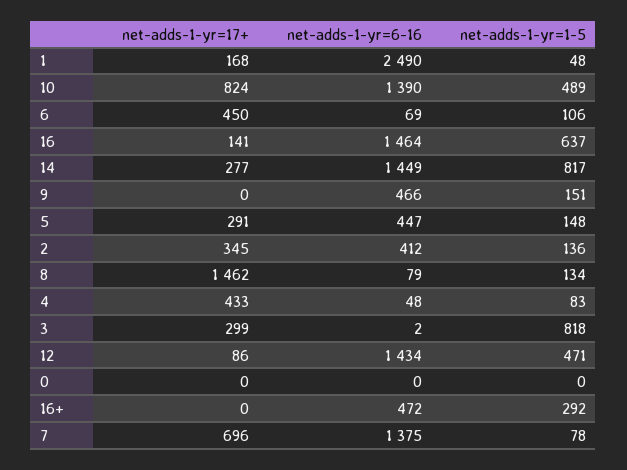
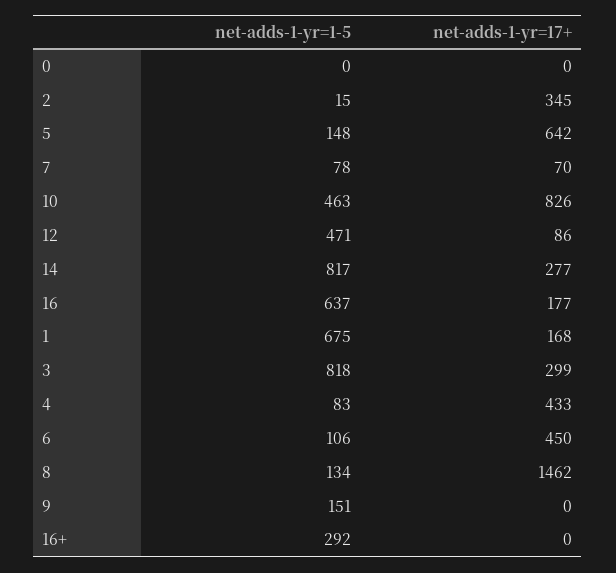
net-adds-1-yr=6-16, 1: 2490 -> none
net-adds-1-yr=1-5, 1: 48 -> 675
net-adds-1-yr=17+, 10: 824 -> 826
net-adds-1-yr=6-16, 10: 1390 -> none
net-adds-1-yr=1-5, 10: 489 -> 463
net-adds-1-yr=6-16, 6: 69 -> none
net-adds-1-yr=17+, 16: 141 -> 177
net-adds-1-yr=6-16, 16: 1464 -> none
net-adds-1-yr=6-16, 14: 1449 -> none
net-adds-1-yr=6-16, 9: 466 -> none
net-adds-1-yr=17+, 5: 291 -> 642
net-adds-1-yr=6-16, 5: 447 -> none
net-adds-1-yr=6-16, 2: 412 -> none
net-adds-1-yr=1-5, 2: 136 -> 15
net-adds-1-yr=6-16, 8: 79 -> none
net-adds-1-yr=6-16, 4: 48 -> none
net-adds-1-yr=6-16, 3: 2 -> none
net-adds-1-yr=6-16, 12: 1434 -> none
net-adds-1-yr=6-16, 0: 0 -> none
net-adds-1-yr=6-16, 16+: 472 -> none
net-adds-1-yr=17+, 7: 696 -> 70
net-adds-1-yr=6-16, 7: 1375 -> none

